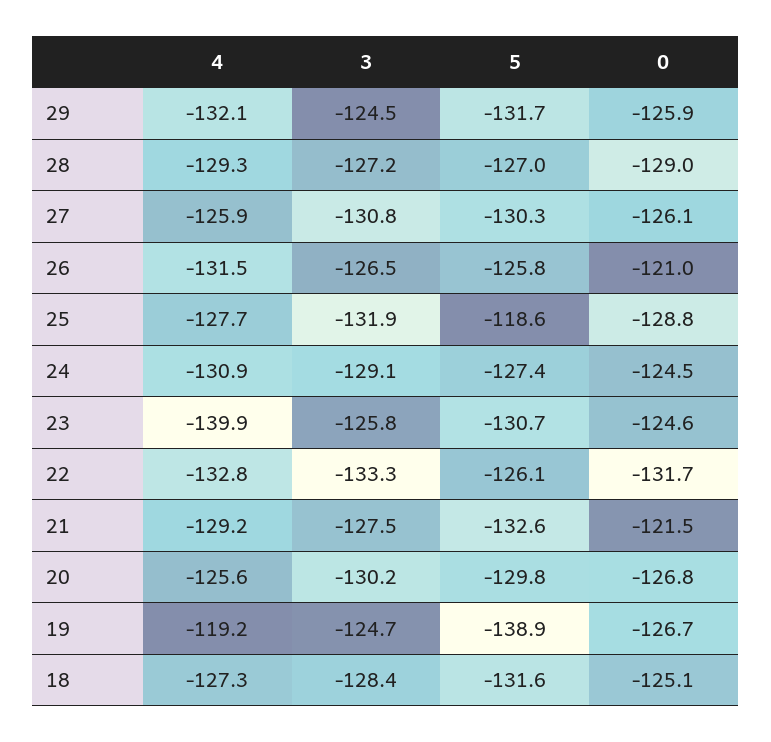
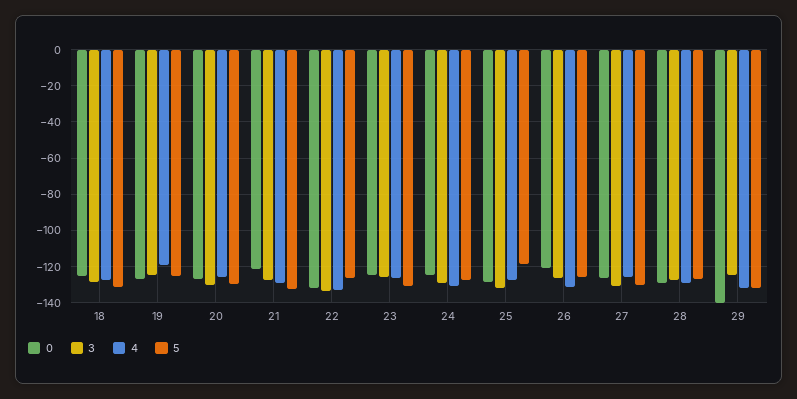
0, 29: -125.9 -> -140
4, 23: -139.9 -> -125
5, 19: -138.9 -> -125

